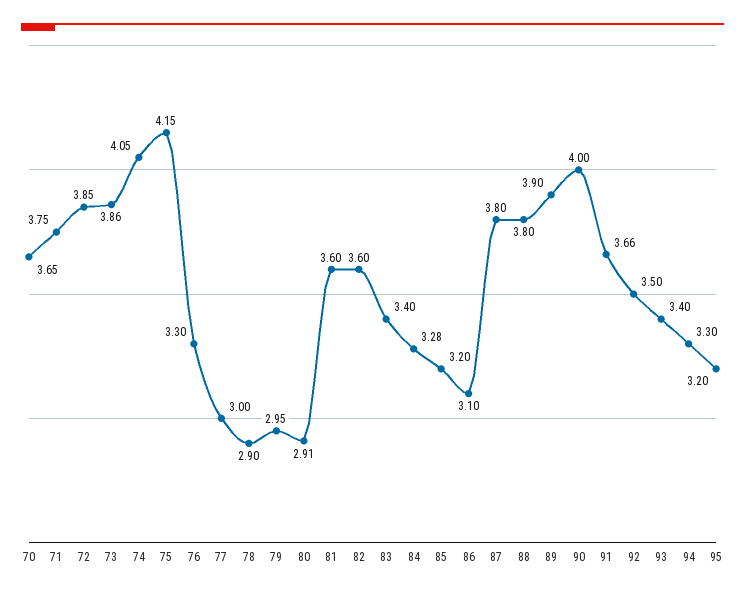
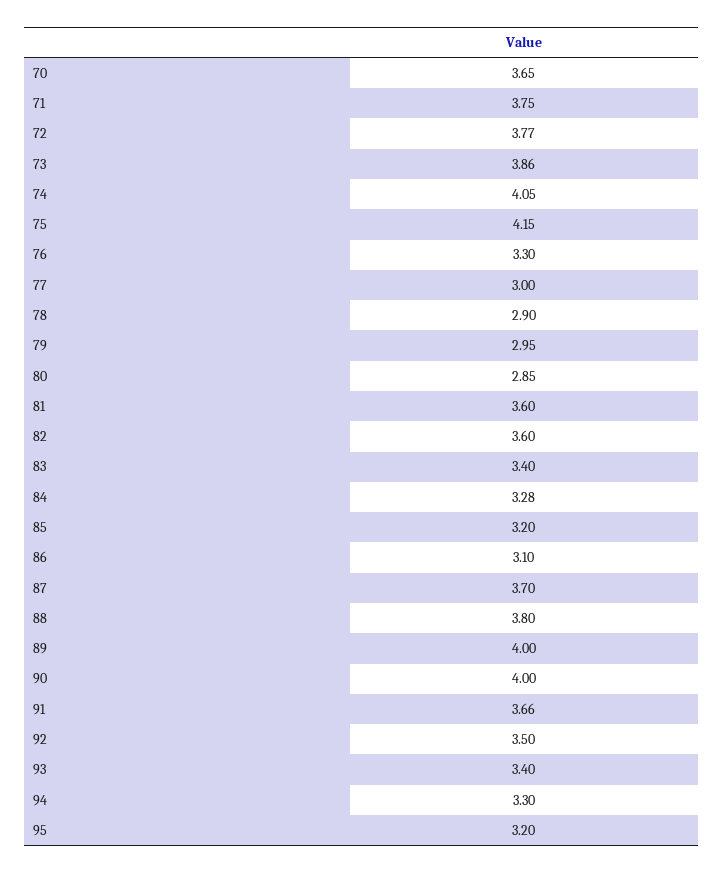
72: 3.85 -> 3.77
80: 2.91 -> 2.85
87: 3.8 -> 3.7
89: 3.9 -> 4

